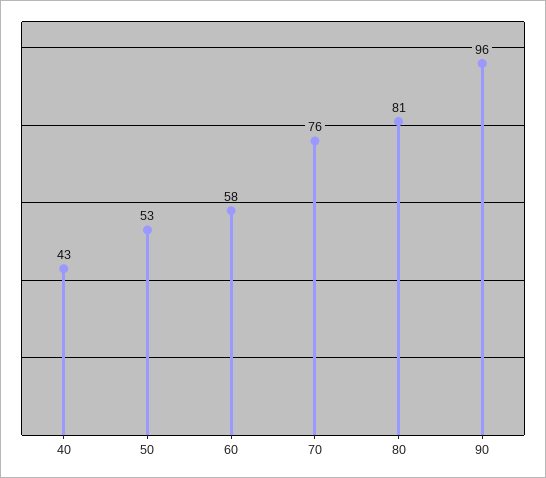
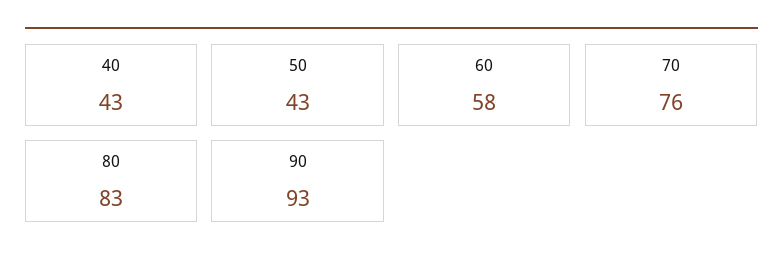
50: 53 -> 43
80: 81 -> 83
90: 96 -> 93

